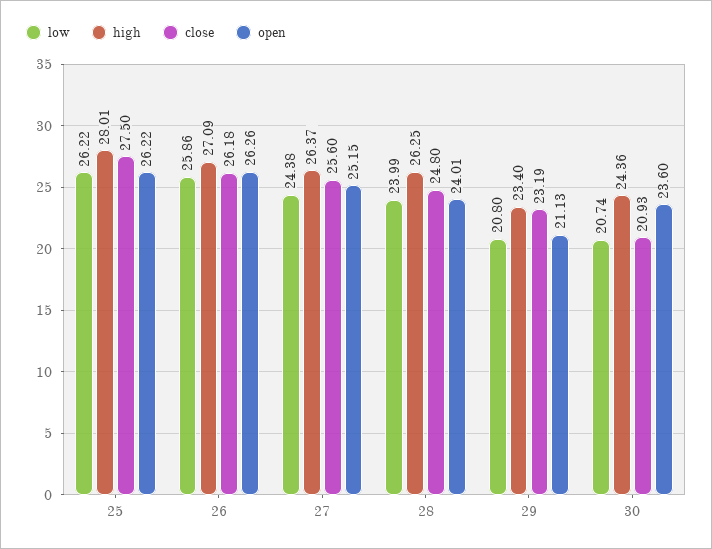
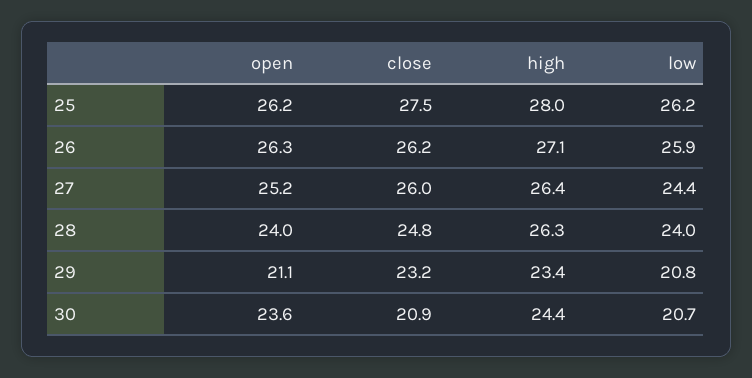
close, 27: 25.6 -> 26

